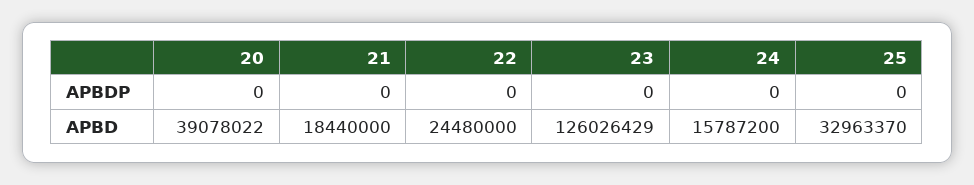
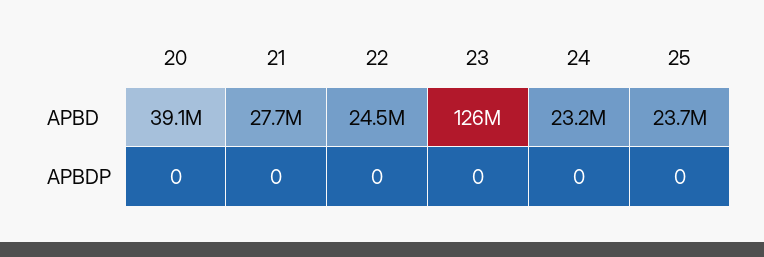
21, APBD: 18440000 -> 27700000
24, APBD: 15787200 -> 23200000
25, APBD: 32963370 -> 23700000

